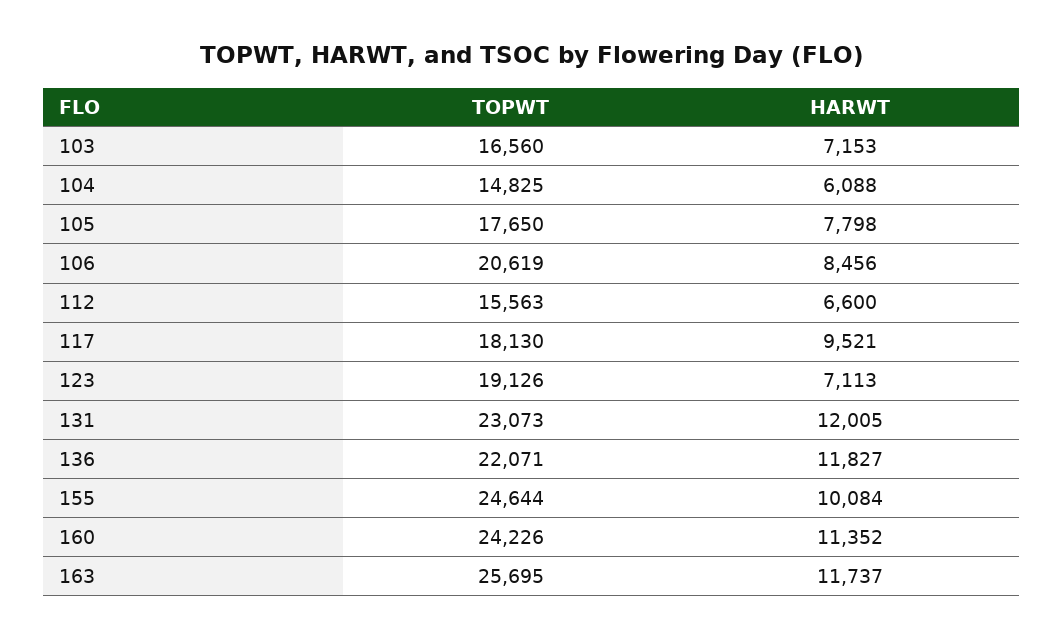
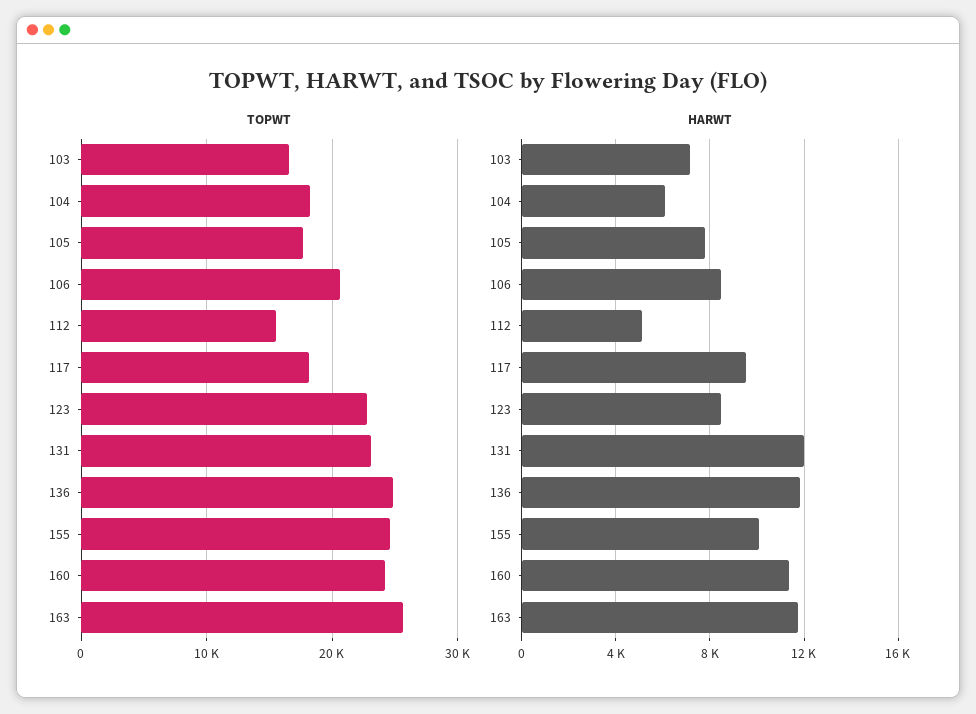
TOPWT, 104: 14825 -> 18000
HARWT, 112: 6600 -> 5000
TOPWT, 123: 19126 -> 23000
HARWT, 123: 7113 -> 8500
TOPWT, 136: 22071 -> 25000

